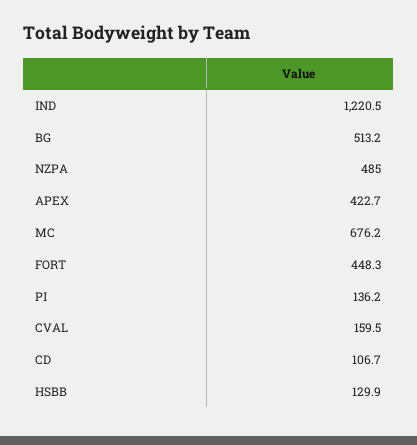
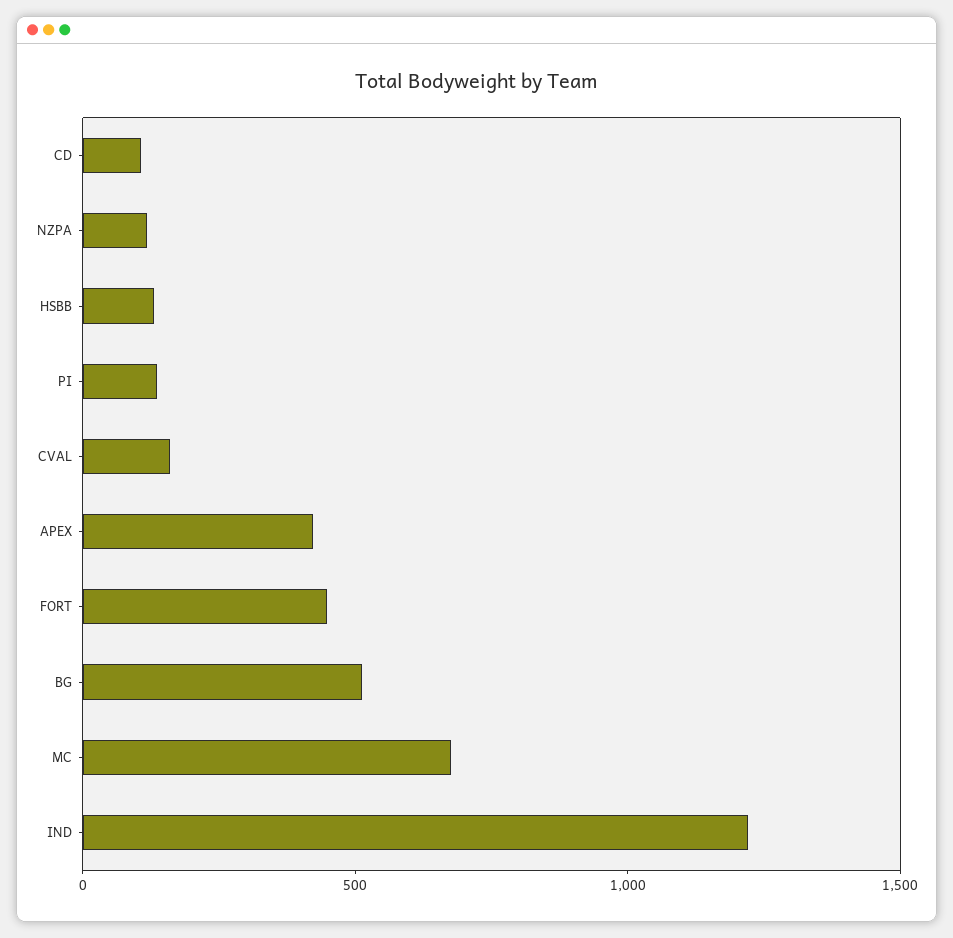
NZPA: 485 -> 100

